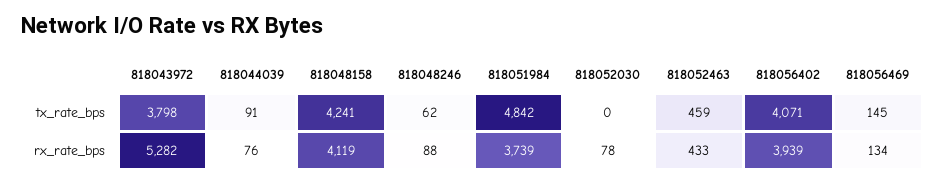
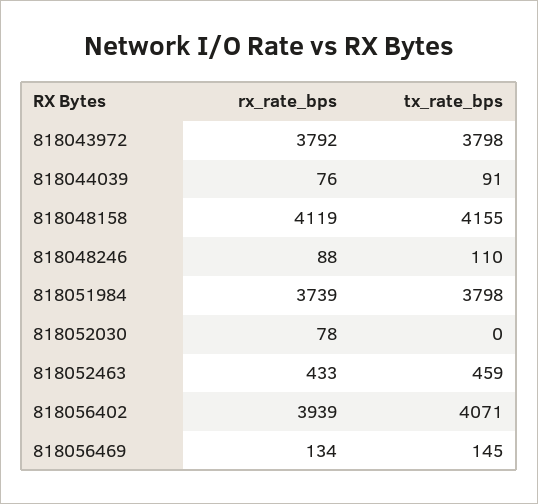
818048158, tx_rate_bps: 4241 -> 4155
818048246, tx_rate_bps: 62 -> 110
818051984, tx_rate_bps: 4842 -> 3798
818043972, rx_rate_bps: 5282 -> 3792

